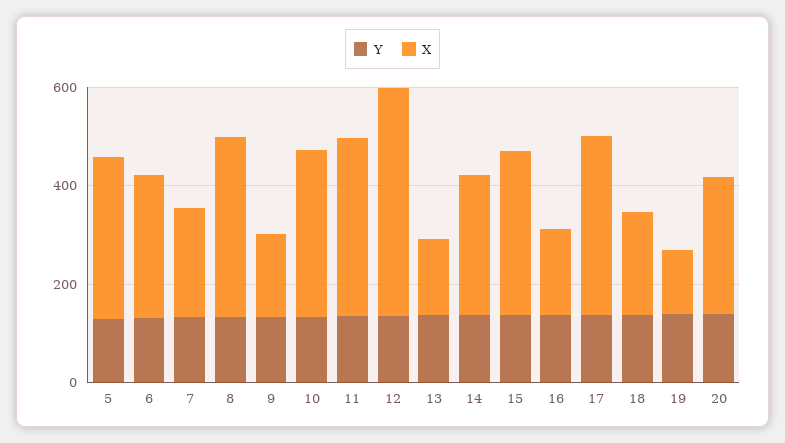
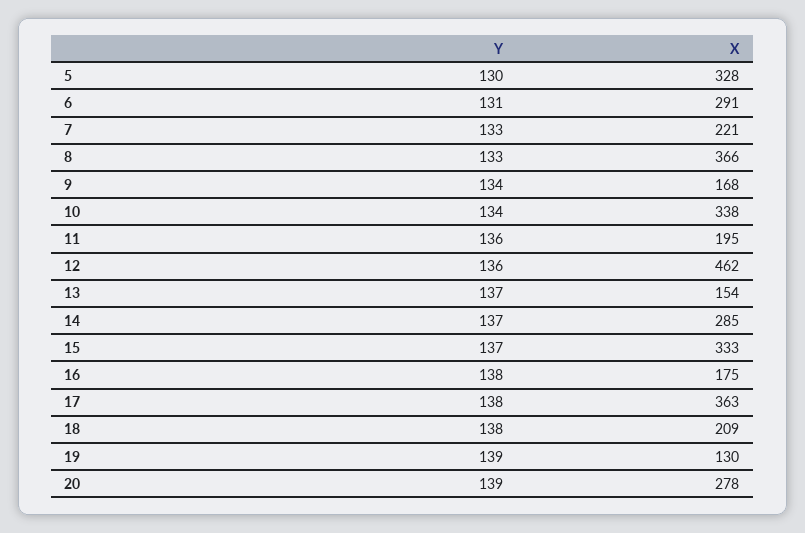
X, 11: 350 -> 195

